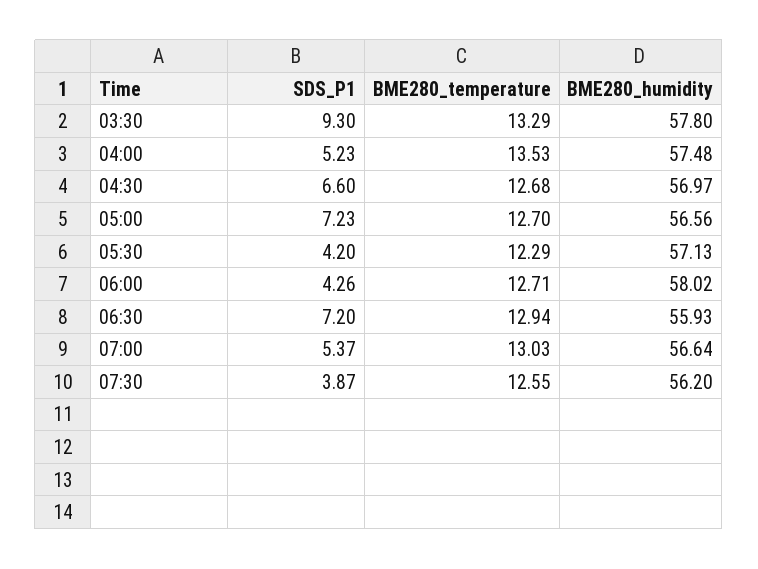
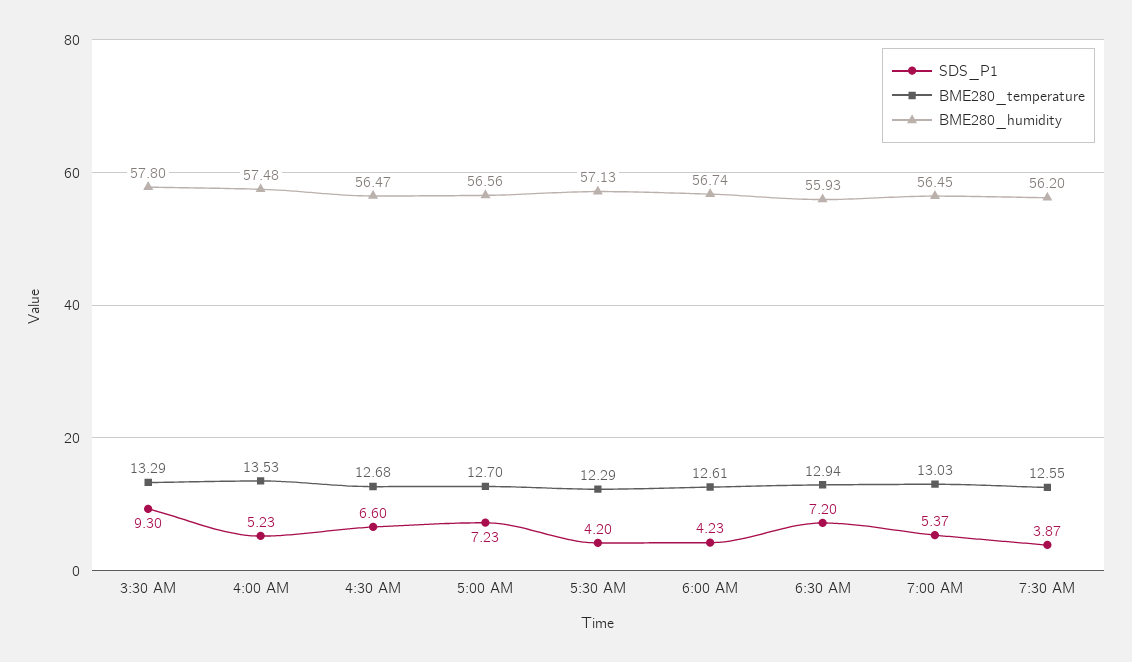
BME280_humidity, 04:30: 56.97 -> 56.47
SDS_P1, 06:00: 4.26 -> 4.23
BME280_temperature, 06:00: 12.71 -> 12.61
BME280_humidity, 06:00: 58.02 -> 56.74
BME280_humidity, 07:00: 56.64 -> 56.45

